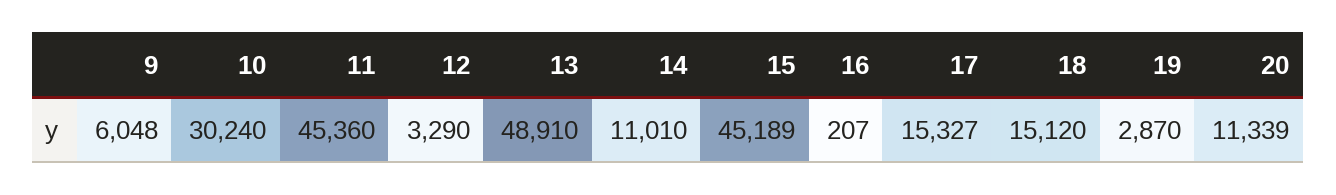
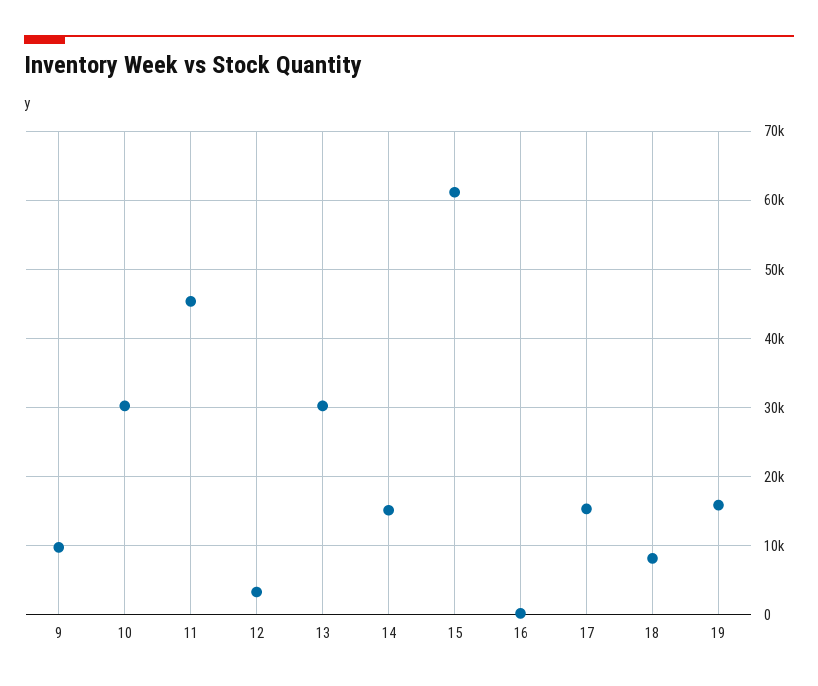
9: 6048 -> 10000
13: 48910 -> 30000
14: 11010 -> 15000
15: 45189 -> 61000
18: 15120 -> 8000
19: 2870 -> 16000
20: 11339 -> none

